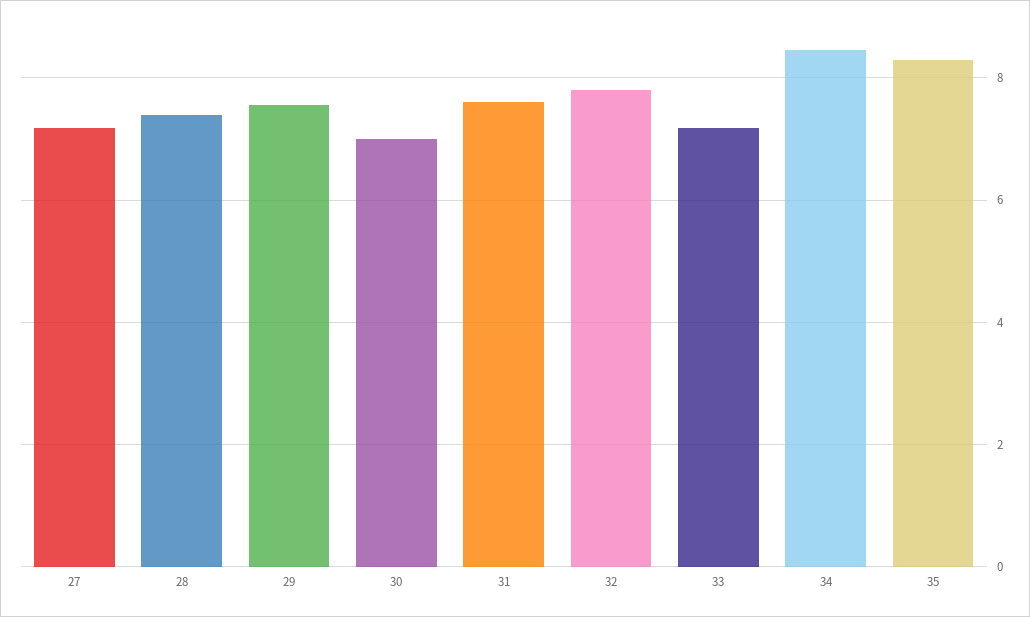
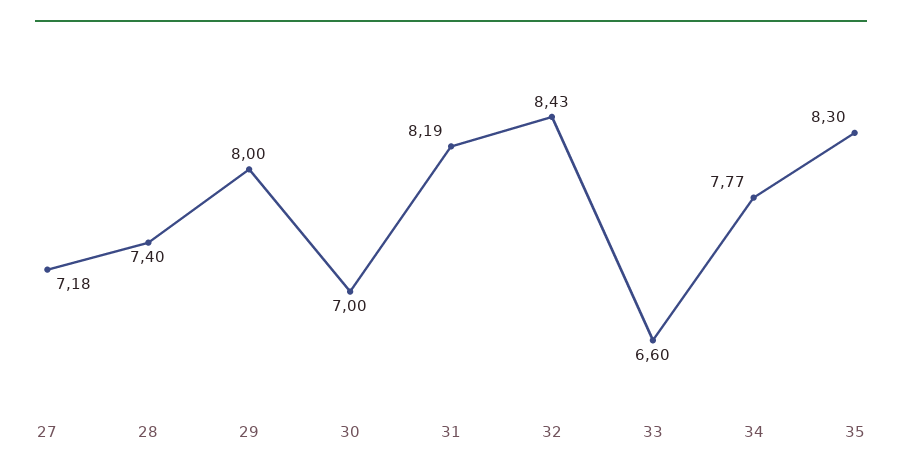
29: 7.6 -> 8
31: 7.6 -> 8.19
32: 7.8 -> 8.43
33: 7.2 -> 6.6
34: 8.4 -> 7.77

